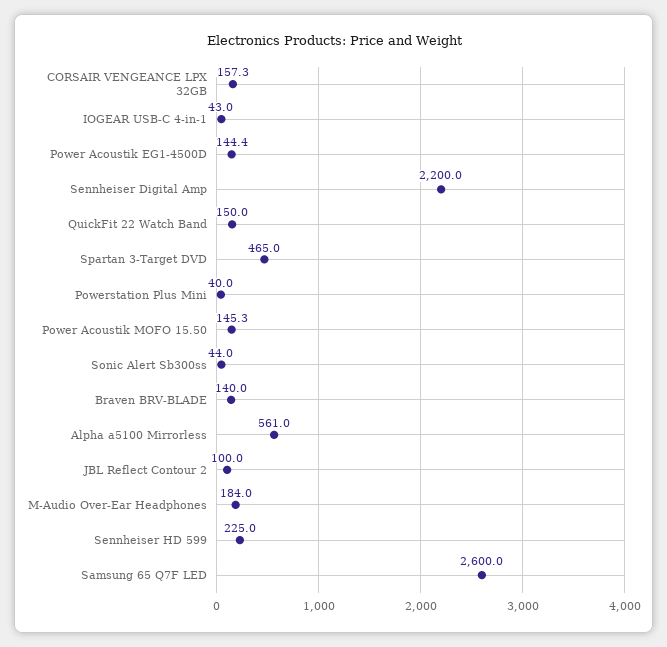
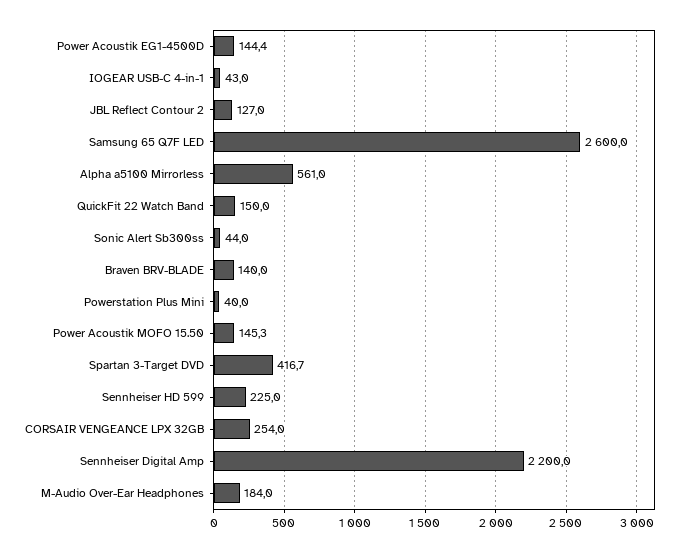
CORSAIR VENGEANCE LPX 32GB: 157.3 -> 254
Spartan 3-Target DVD: 465 -> 416.7
JBL Reflect Contour 2: 100 -> 127

